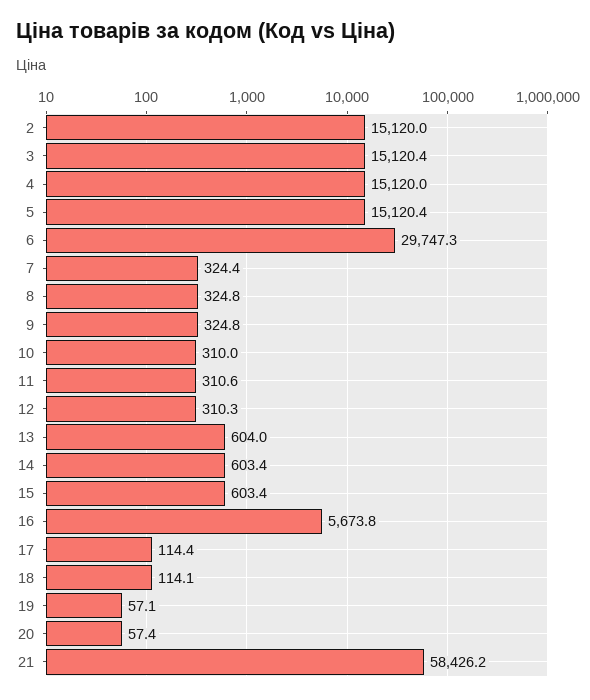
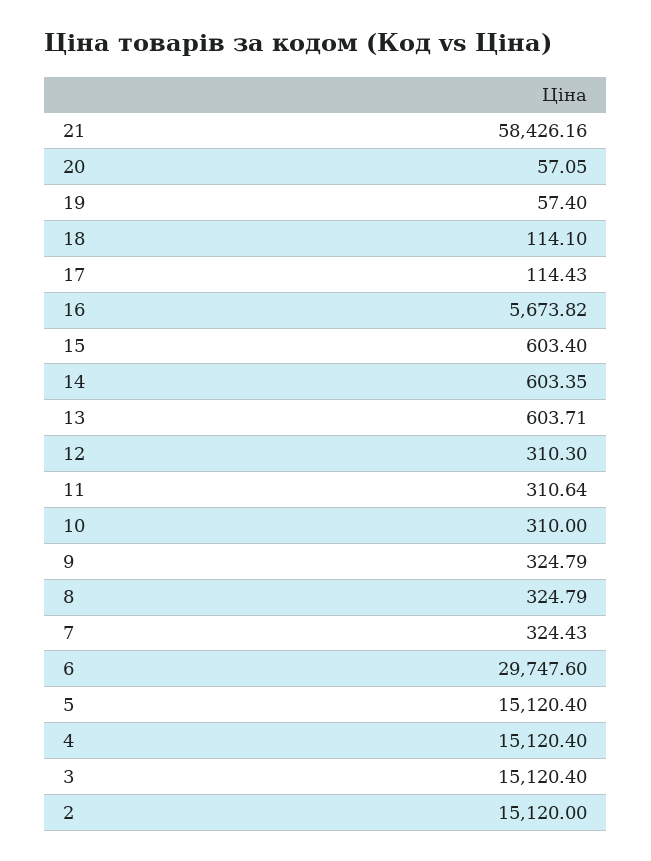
4: 15120 -> 15120.4
6: 29747.3 -> 29747.6
13: 604 -> 603.71
19: 57.1 -> 57.4
20: 57.4 -> 57.05

